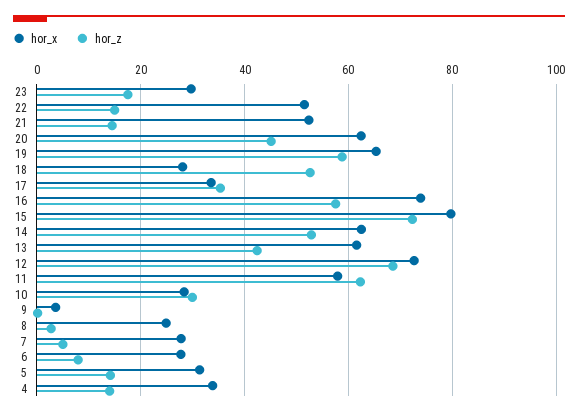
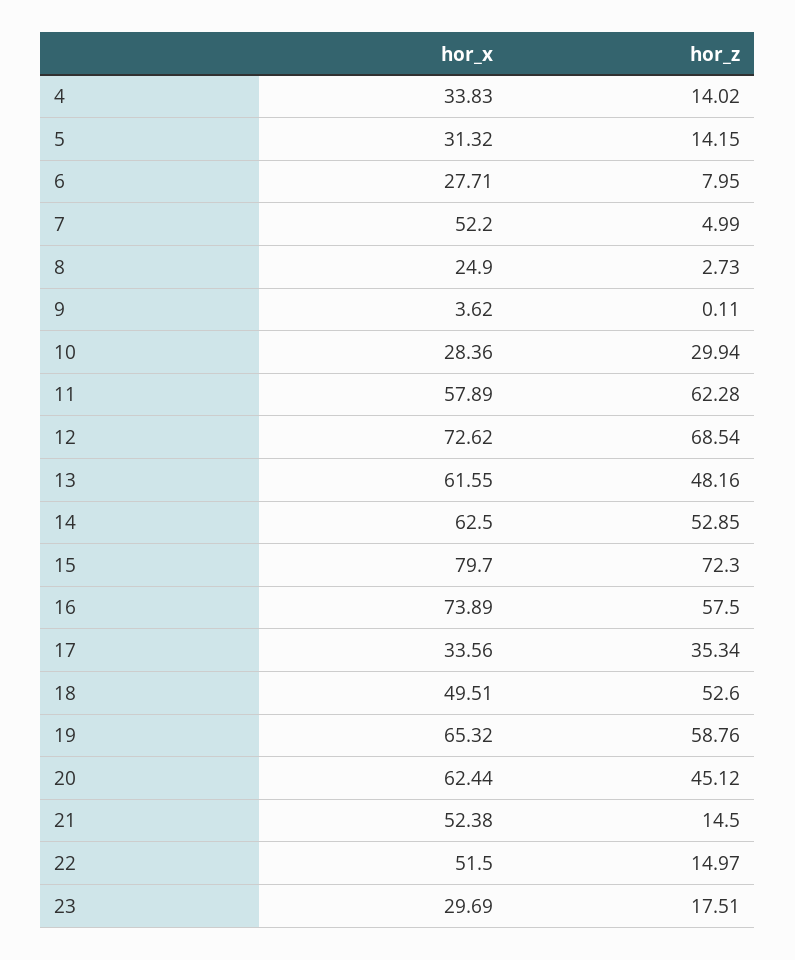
hor_x, 18: 28 -> 49.51
hor_z, 13: 42 -> 48.16
hor_x, 7: 28 -> 52.2

